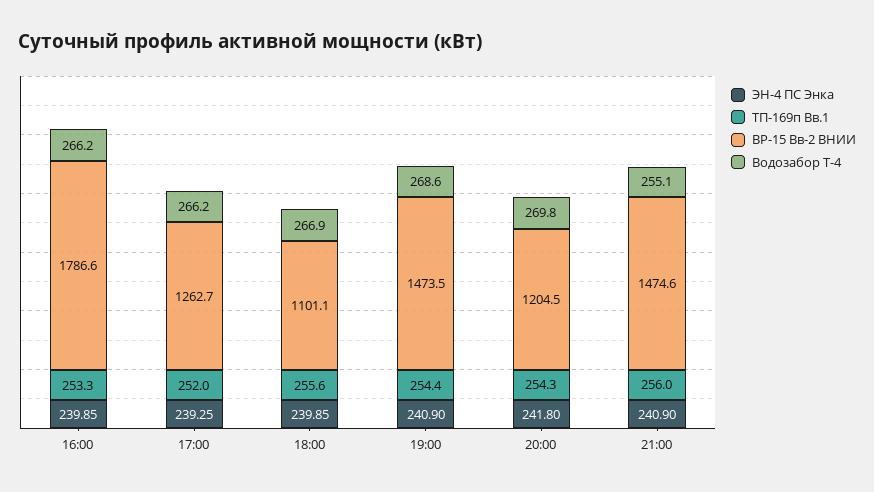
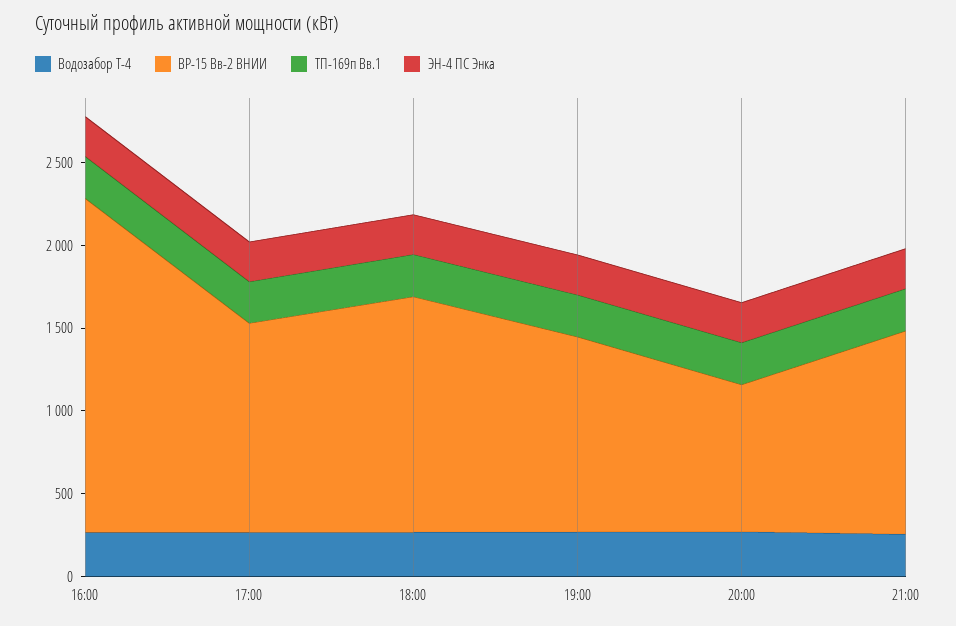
ВР-15 Вв-2 ВНИИ, 16:00: 1786.6 -> 2000
ВР-15 Вв-2 ВНИИ, 18:00: 1101.1 -> 1400
ВР-15 Вв-2 ВНИИ, 19:00: 1473.5 -> 1200
ВР-15 Вв-2 ВНИИ, 20:00: 1204.5 -> 900
ВР-15 Вв-2 ВНИИ, 21:00: 1474.6 -> 1200

